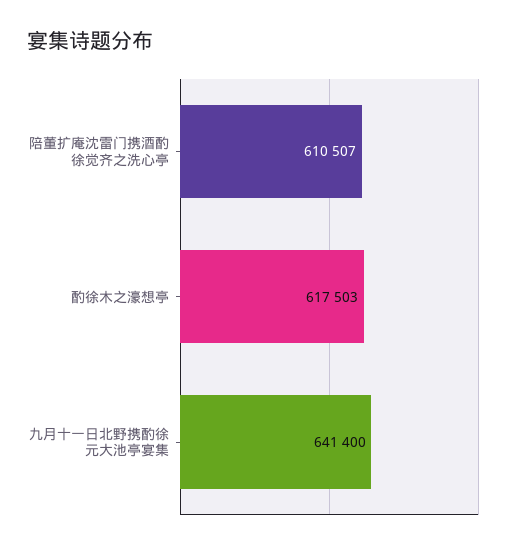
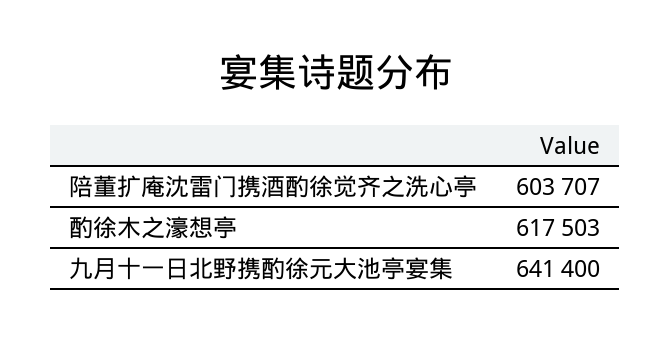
陪董扩庵沈雷门携酒酌徐觉齐之洗心亭: 610507 -> 603707

